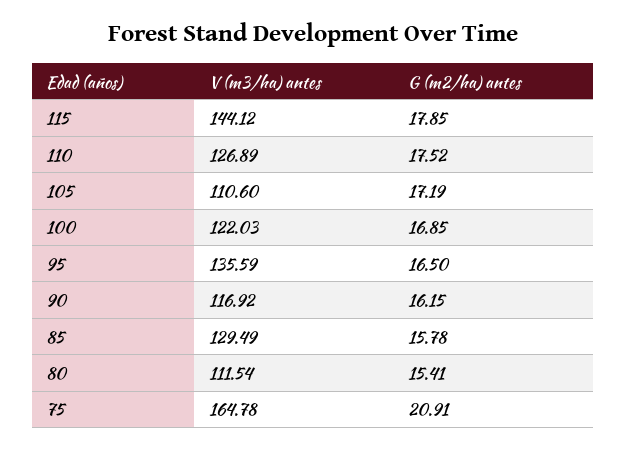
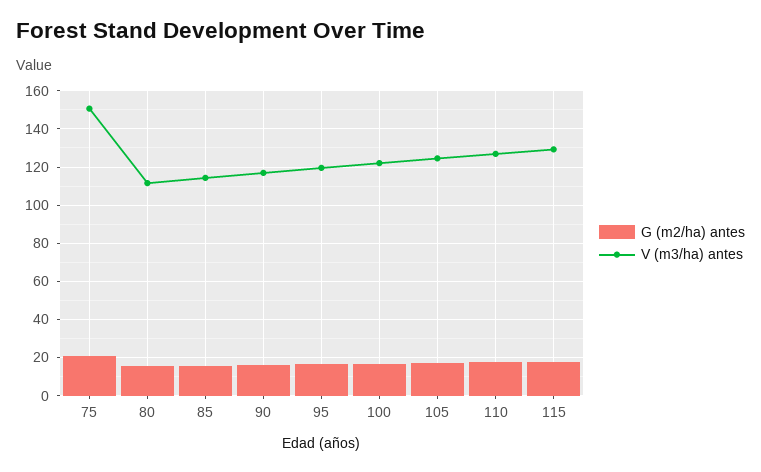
V (m3/ha) antes, 115: 144.12 -> 130
V (m3/ha) antes, 105: 110.6 -> 125
V (m3/ha) antes, 95: 135.59 -> 120
V (m3/ha) antes, 85: 129.49 -> 115
V (m3/ha) antes, 75: 164.78 -> 150

